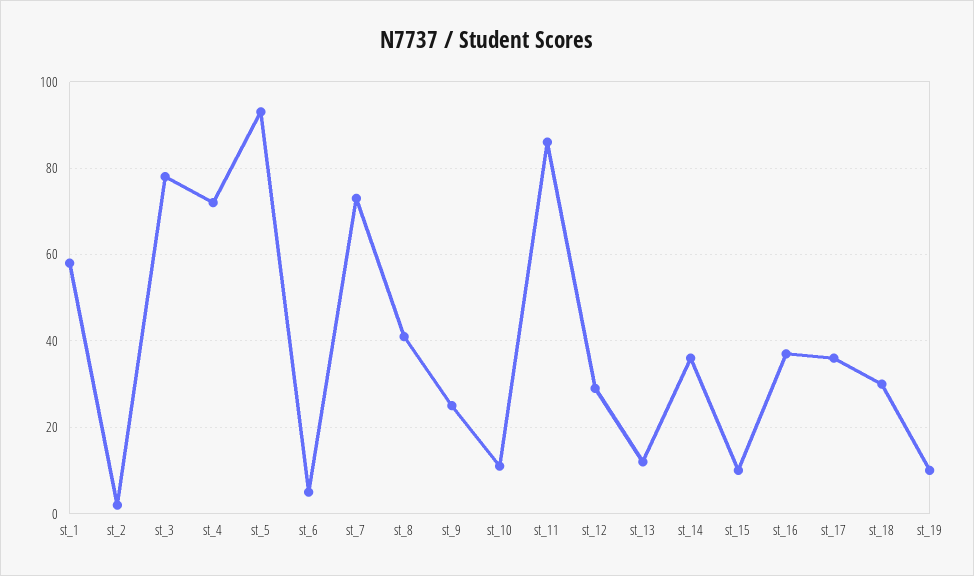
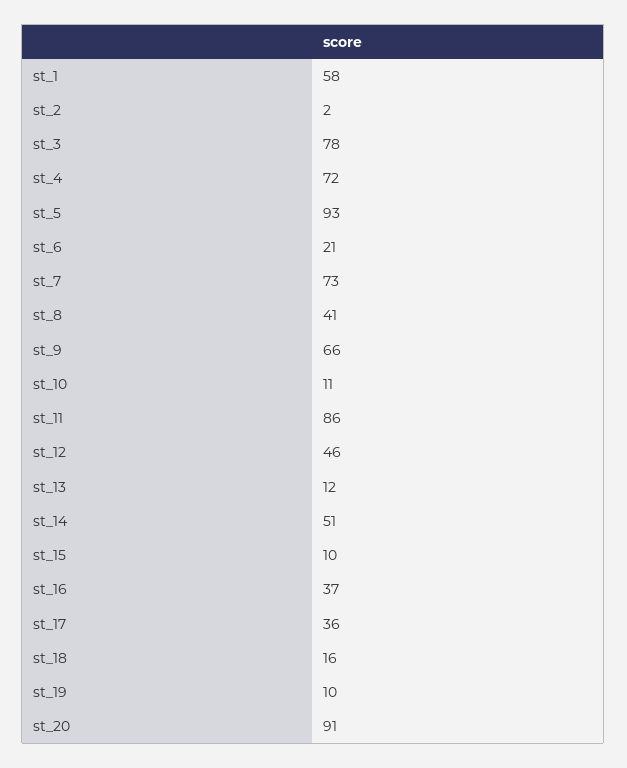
st_6: 5 -> 21
st_9: 25 -> 66
st_12: 30 -> 46
st_14: 35 -> 51
st_18: 30 -> 16
st_20: none -> 91

